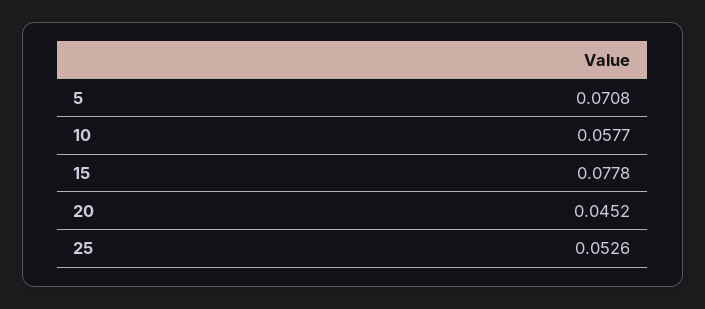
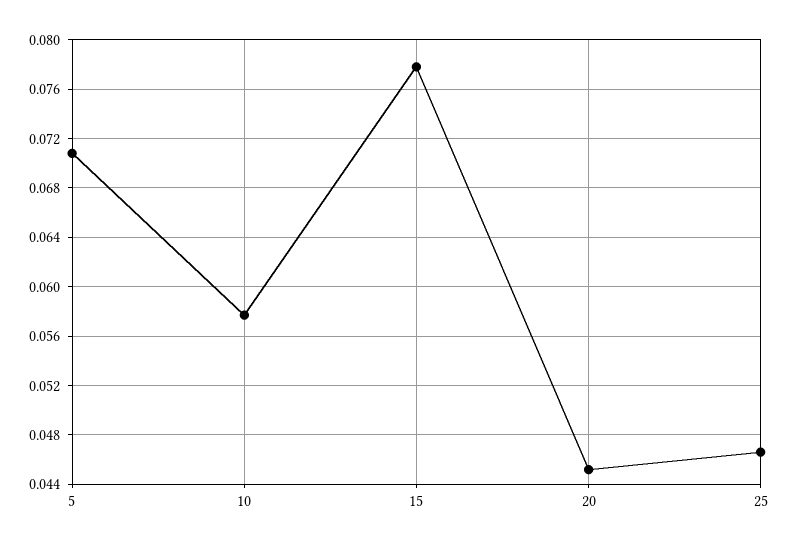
25: 0.0526 -> 0.0465

